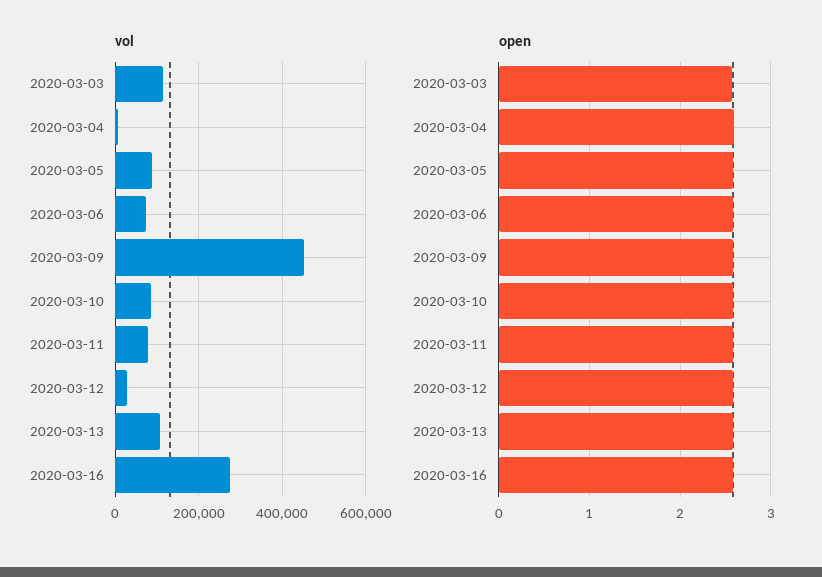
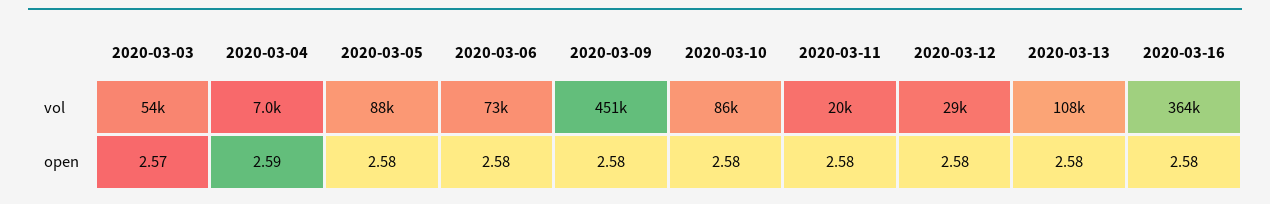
vol, 2020-03-03: 120000 -> 54000
vol, 2020-03-11: 80000 -> 20000
vol, 2020-03-16: 280000 -> 364000

